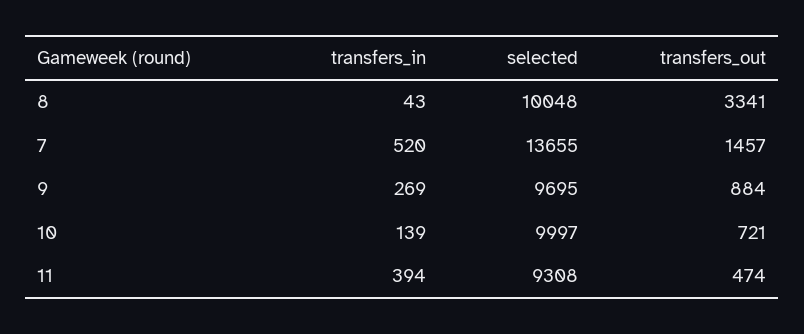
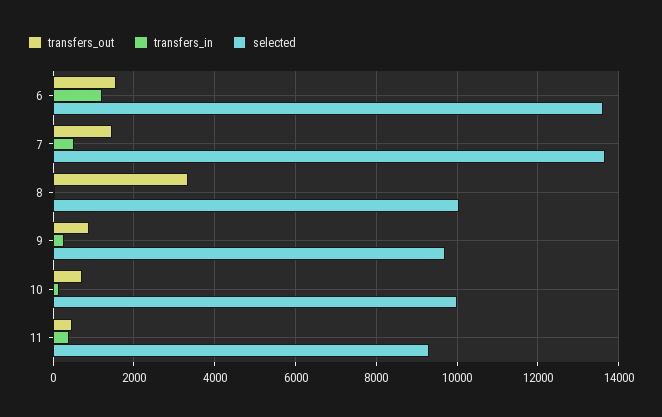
transfers_out, 6: none -> 1600
transfers_in, 6: none -> 1200
selected, 6: none -> 13600

